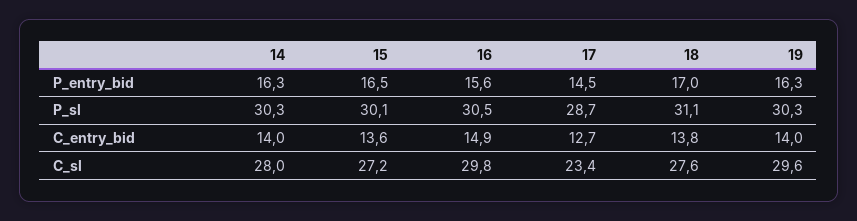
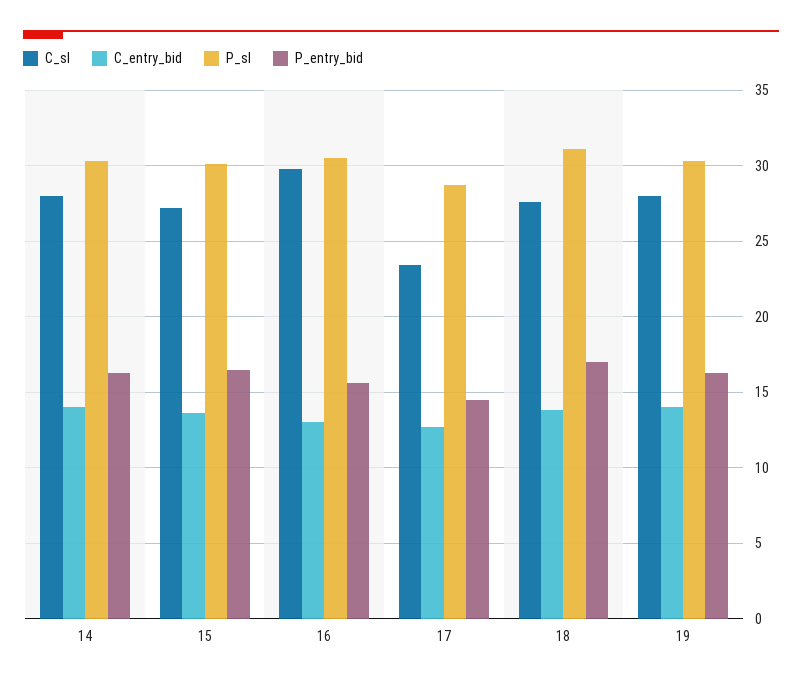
C_entry_bid, 16: 14.9 -> 13
C_sl, 19: 29.6 -> 28

